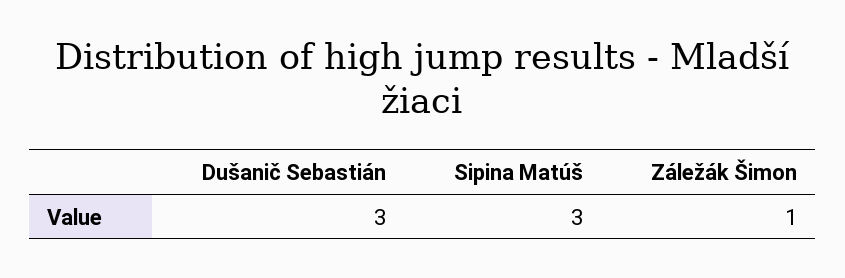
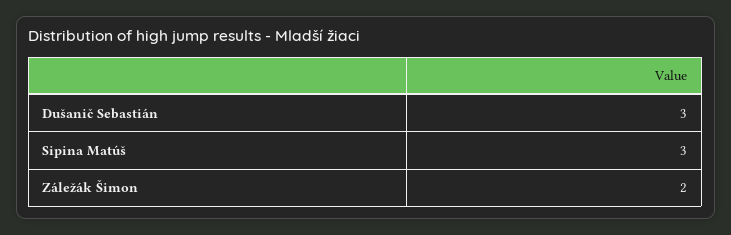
Záležák Šimon: 1 -> 2

